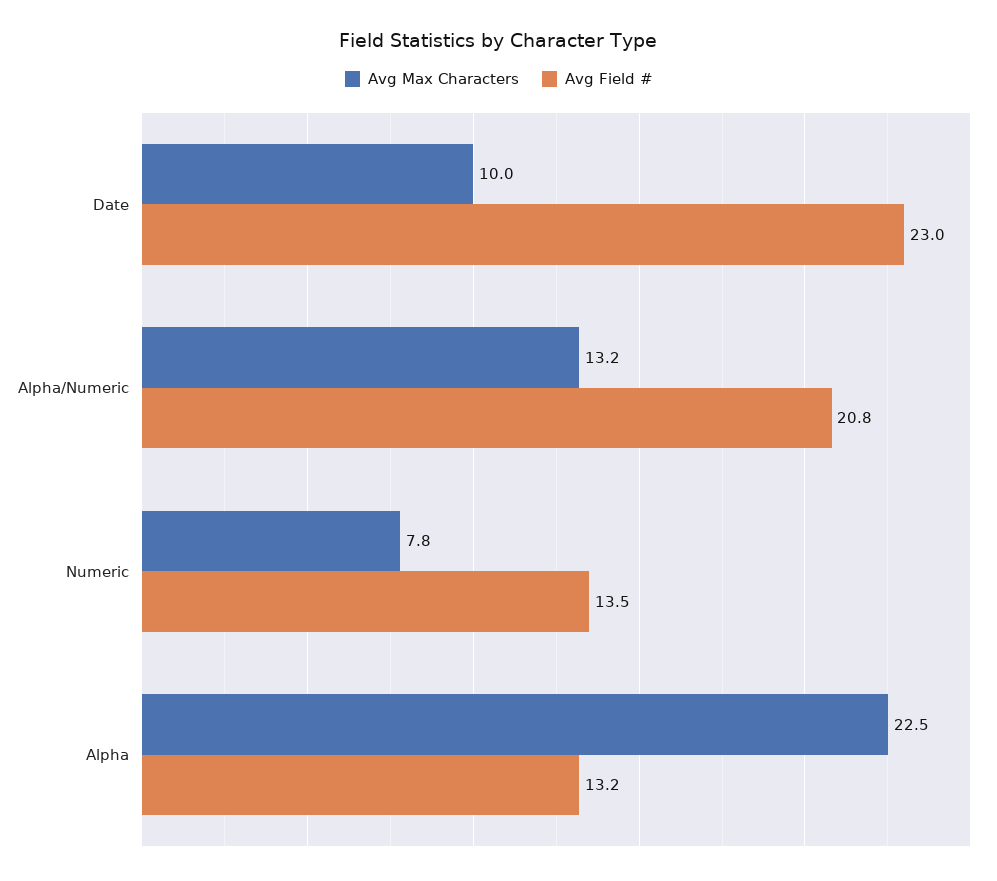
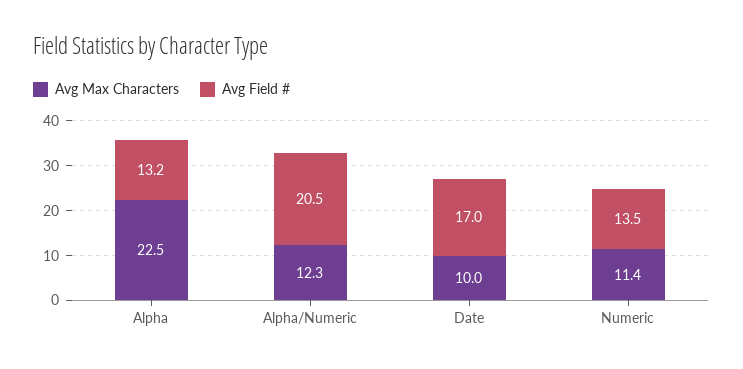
Avg Field #, Date: 23 -> 17
Avg Max Characters, Alpha/Numeric: 13.2 -> 12.3
Avg Field #, Alpha/Numeric: 20.8 -> 20.5
Avg Max Characters, Numeric: 7.8 -> 11.4

